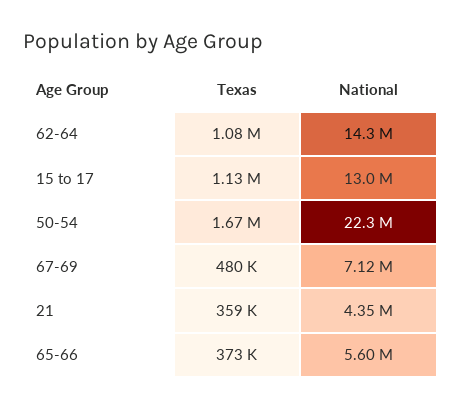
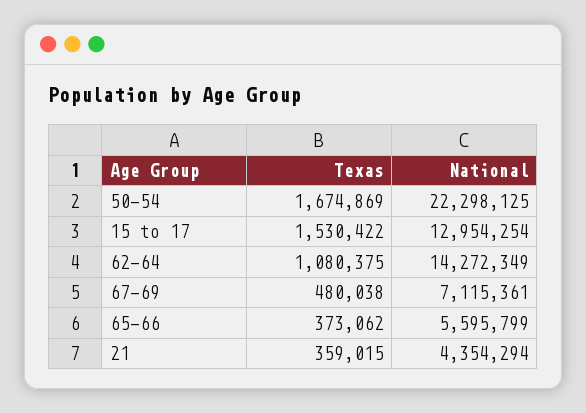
Texas, 15 to 17: 1130000 -> 1530422

